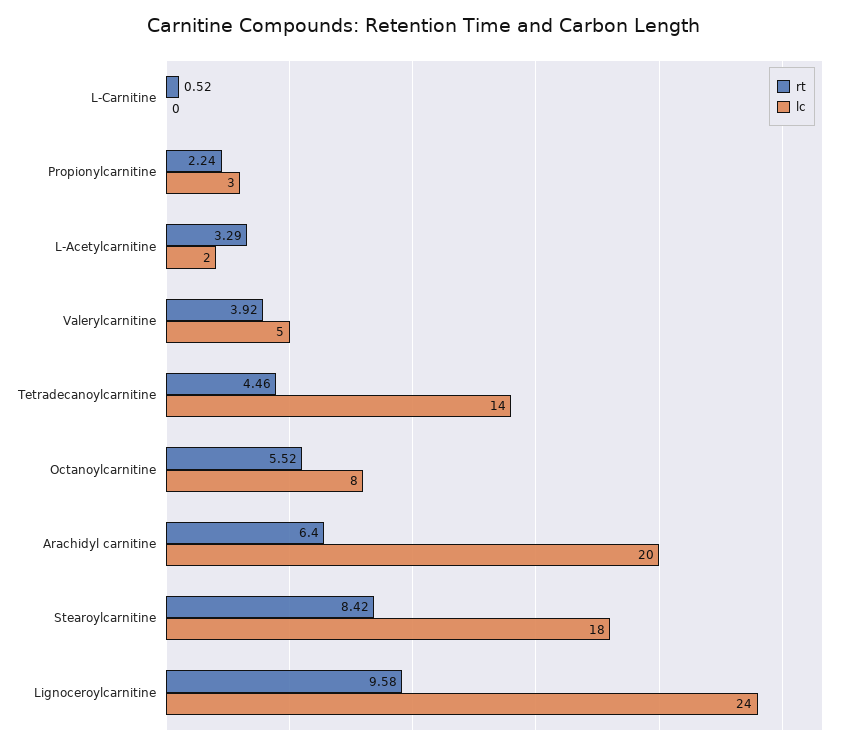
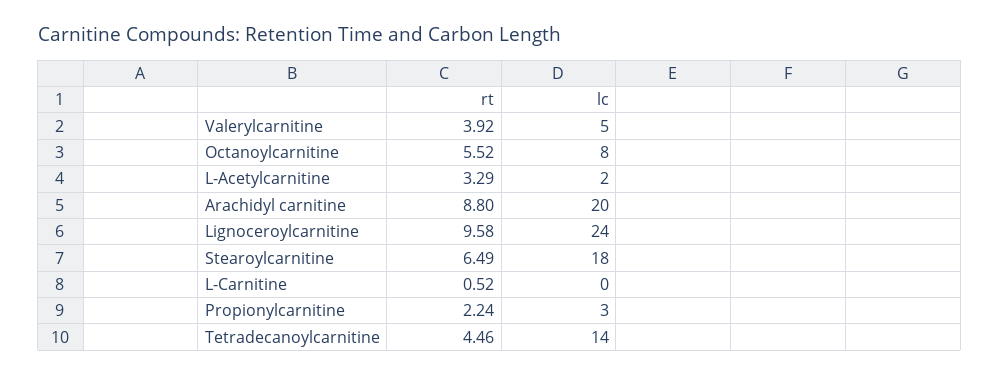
rt, Arachidyl carnitine: 6.4 -> 8.8
rt, Stearoylcarnitine: 8.42 -> 6.49

